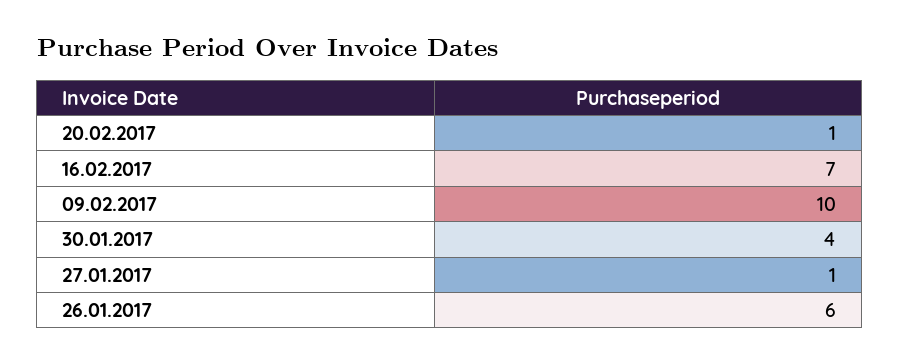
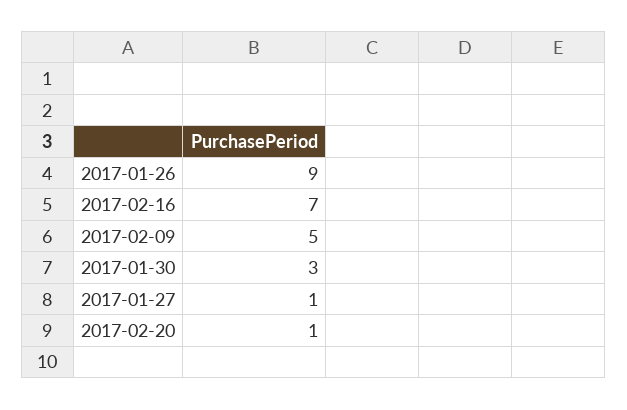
09.02.2017: 10 -> 5
30.01.2017: 4 -> 3
26.01.2017: 6 -> 9

